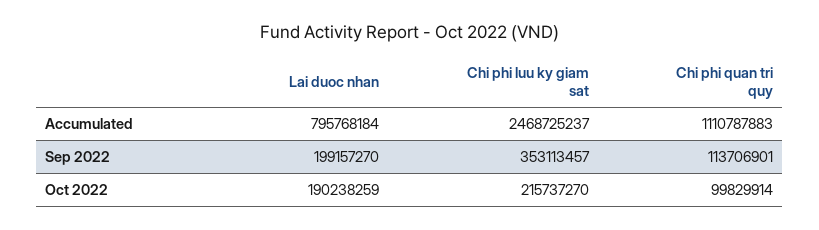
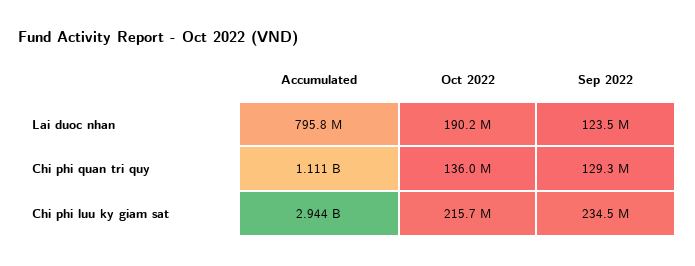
Chi phi luu ky giam sat, Accumulated: 2468725237 -> 2944000000
Lai duoc nhan, Sep 2022: 199157270 -> 123500000
Chi phi luu ky giam sat, Sep 2022: 353113457 -> 234500000
Chi phi quan tri quy, Sep 2022: 113706901 -> 129300000
Chi phi quan tri quy, Oct 2022: 99829914 -> 136000000

